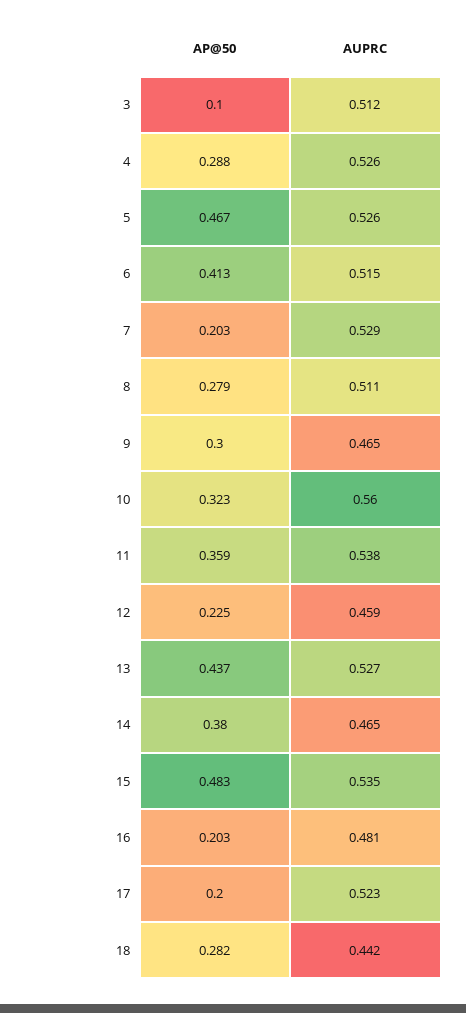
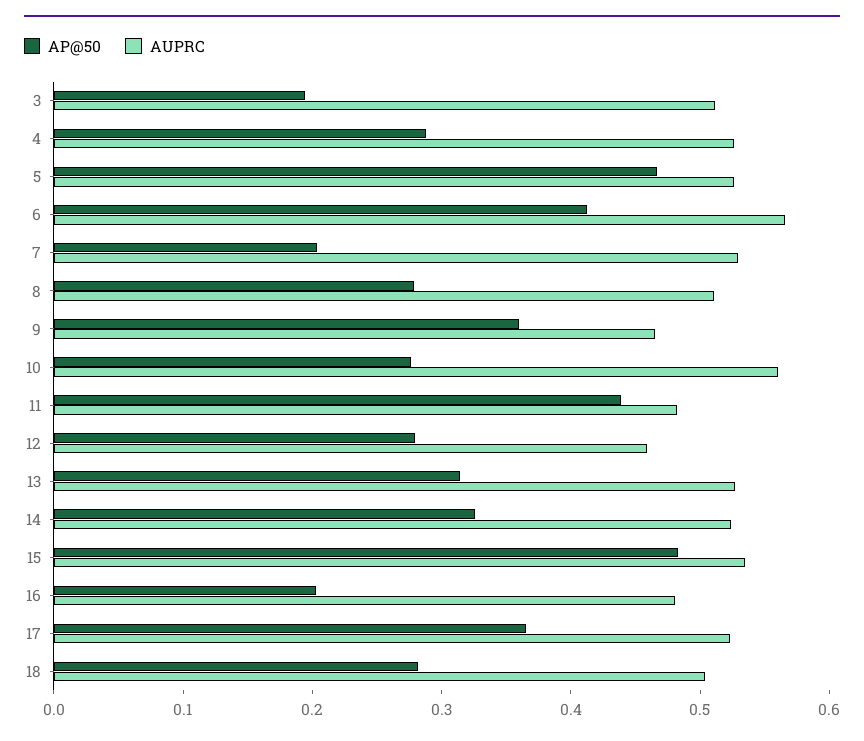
AP@50, 3: 0.1 -> 0.2
AUPRC, 6: 0.515 -> 0.56
AP@50, 9: 0.3 -> 0.36
AP@50, 10: 0.323 -> 0.28
AP@50, 11: 0.359 -> 0.44
AUPRC, 11: 0.538 -> 0.48
AP@50, 12: 0.225 -> 0.28
AP@50, 13: 0.437 -> 0.32
AP@50, 14: 0.38 -> 0.32
AUPRC, 14: 0.465 -> 0.52
AP@50, 17: 0.2 -> 0.36
AUPRC, 18: 0.442 -> 0.5

